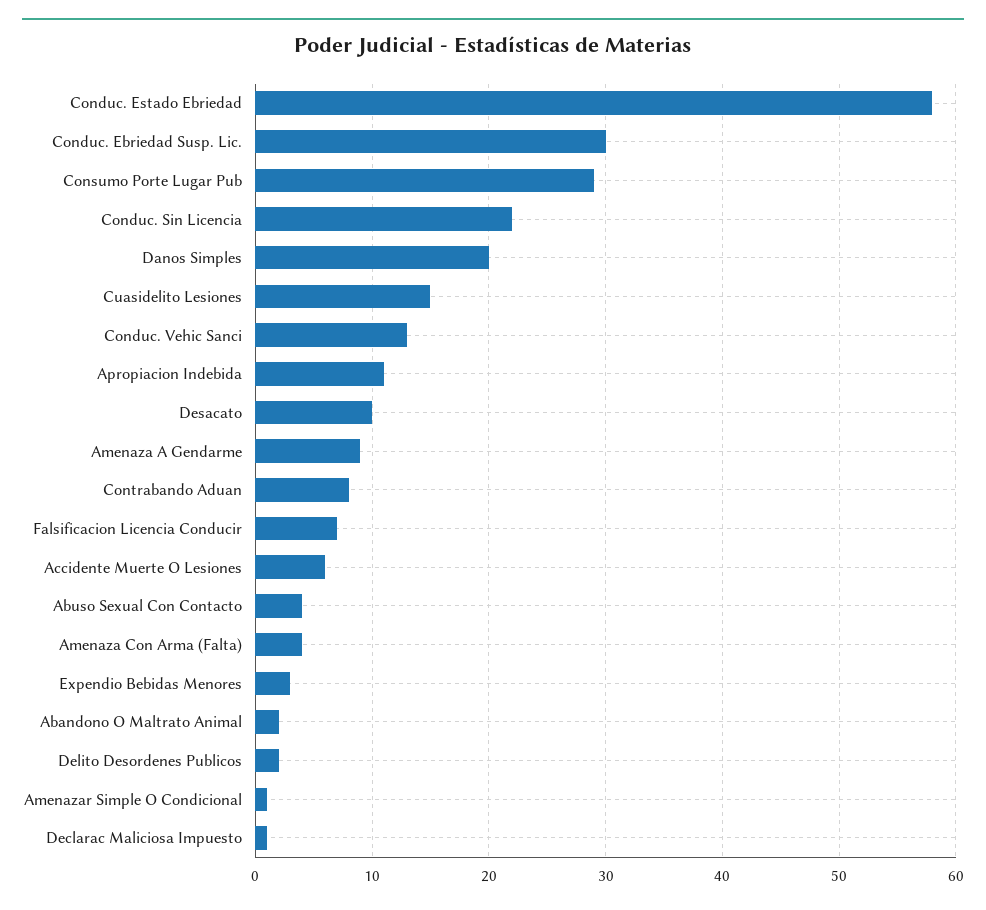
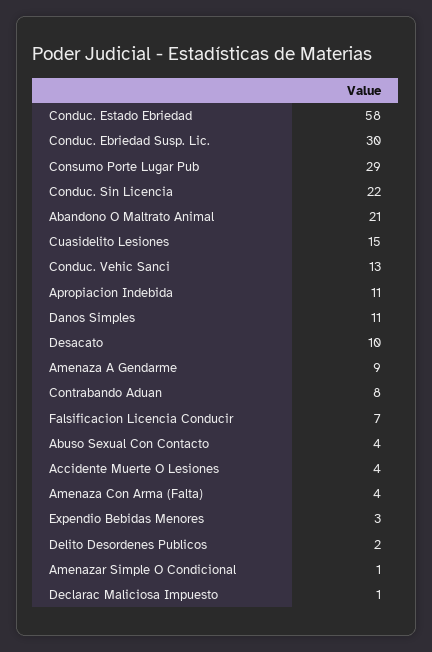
Danos Simples: 20 -> 11
Accidente Muerte O Lesiones: 6 -> 4
Abandono O Maltrato Animal: 2 -> 21

